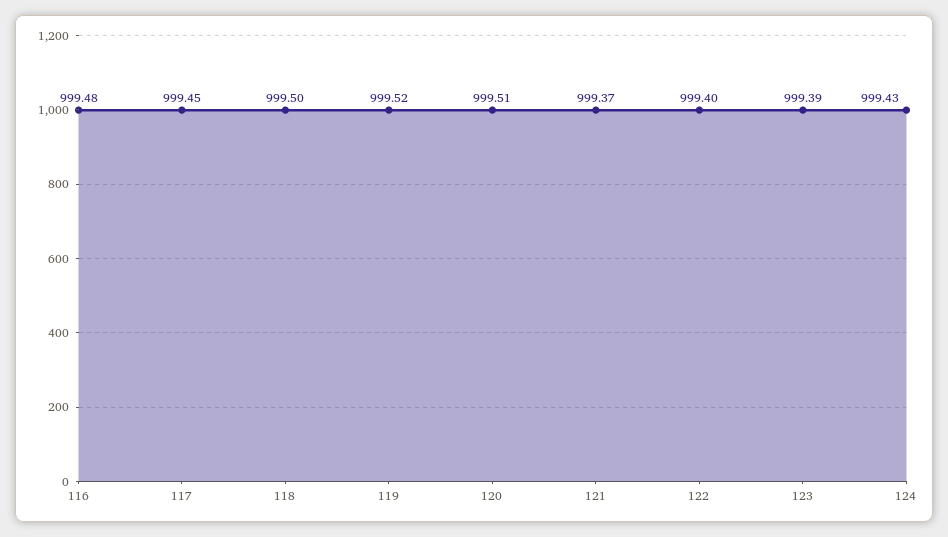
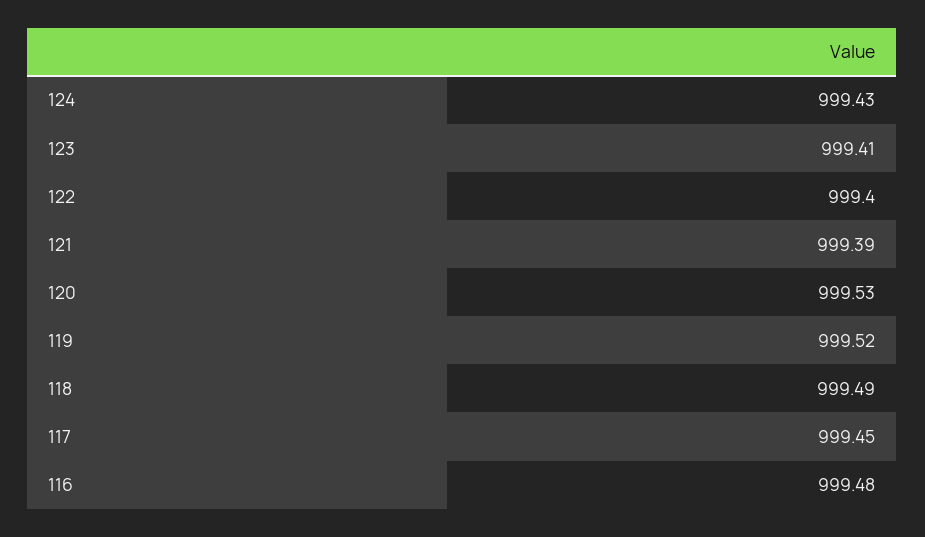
118: 999.5 -> 999.49
120: 999.51 -> 999.53
121: 999.37 -> 999.39
123: 999.39 -> 999.41

